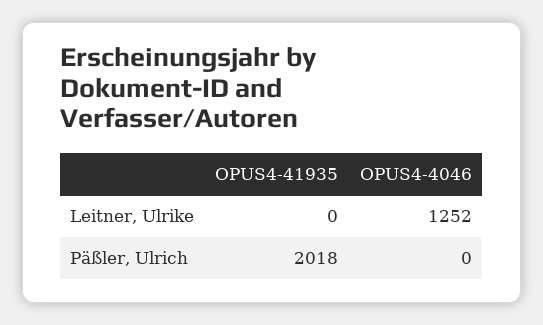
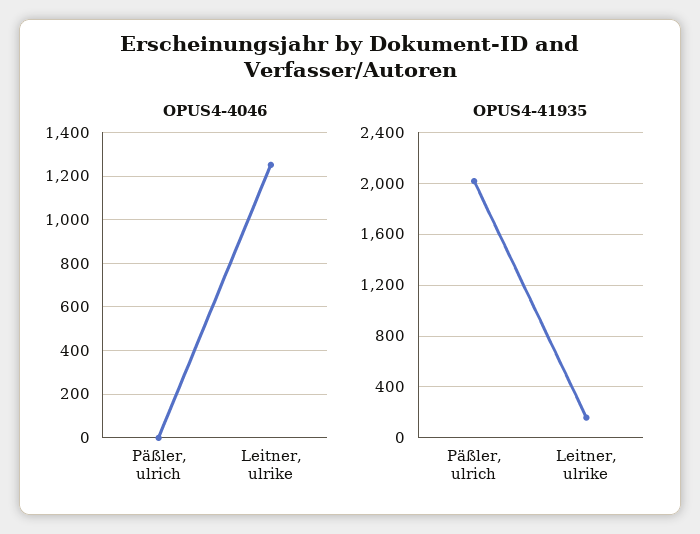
OPUS4-41935, Leitner, Ulrike: 0 -> 150

